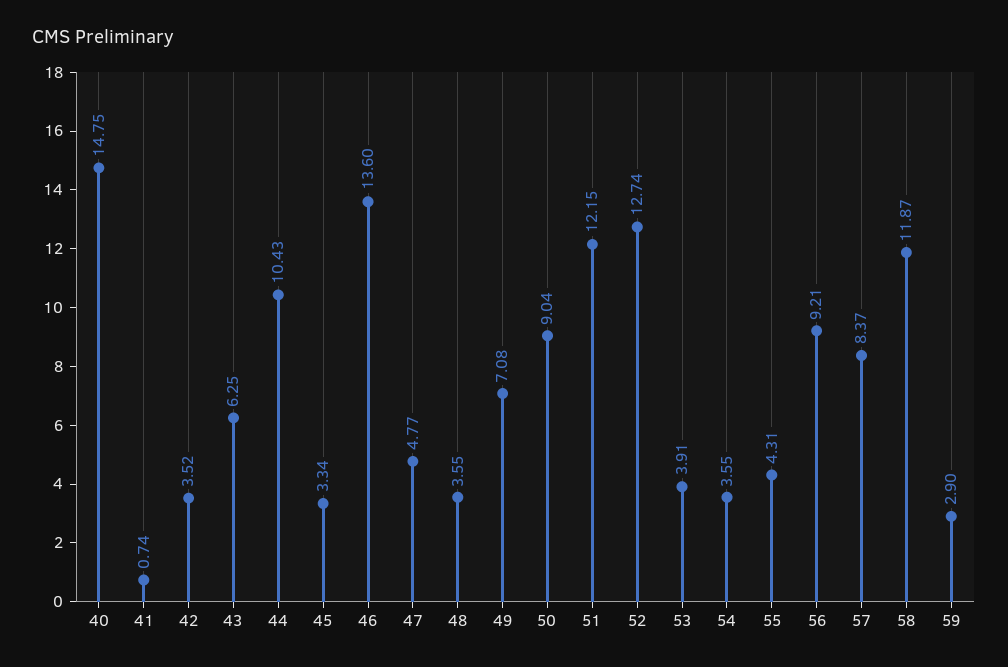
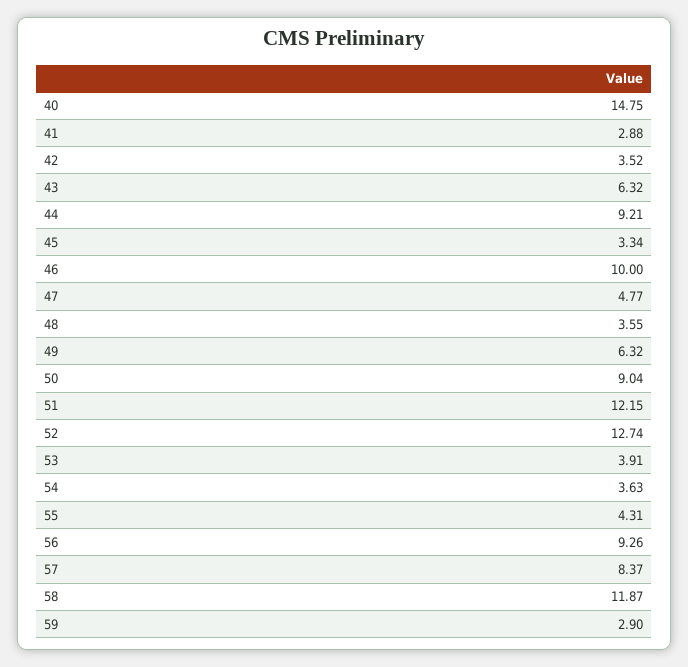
41: 0.74 -> 2.88
43: 6.25 -> 6.32
44: 10.43 -> 9.21
46: 13.6 -> 10
49: 7.08 -> 6.32
54: 3.55 -> 3.63
56: 9.21 -> 9.26

